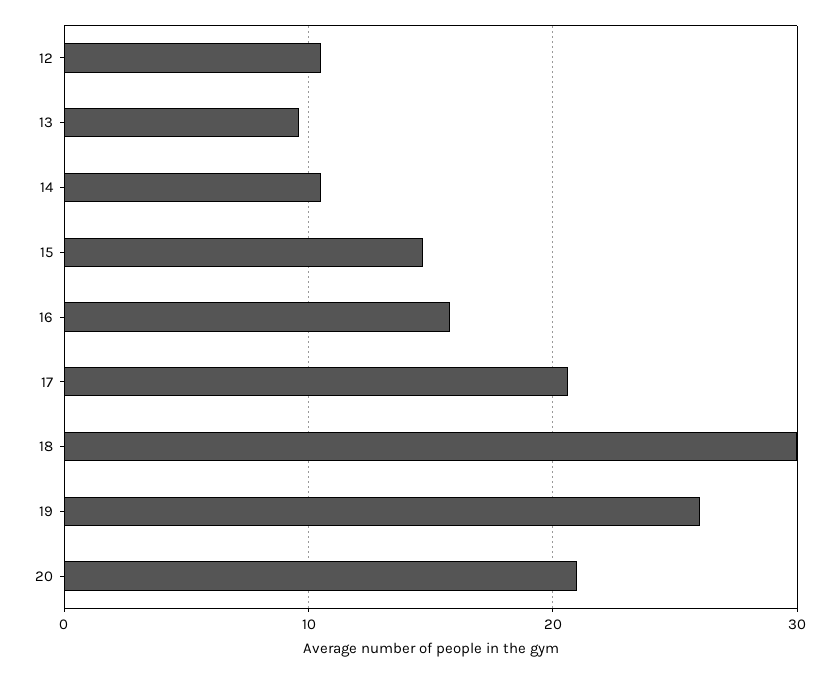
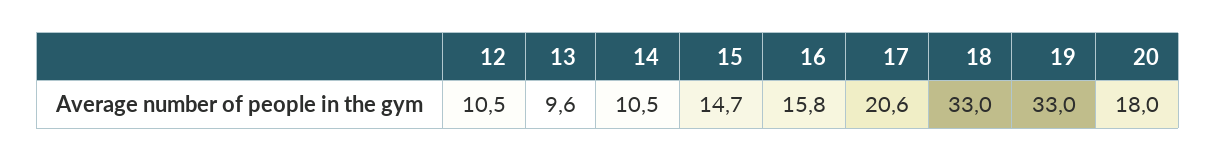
18: 30 -> 33
19: 26 -> 33
20: 21 -> 18

